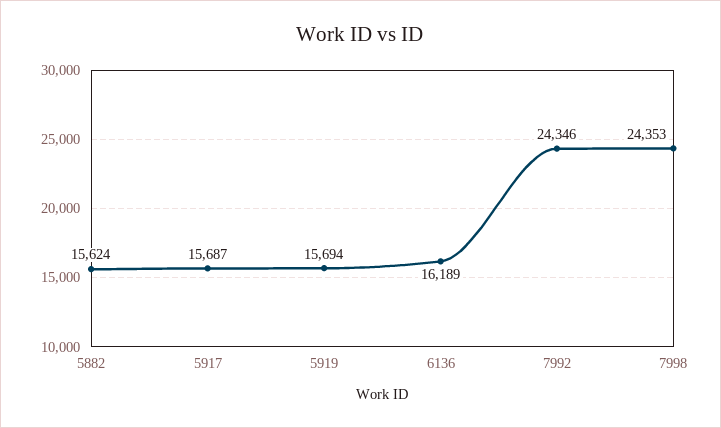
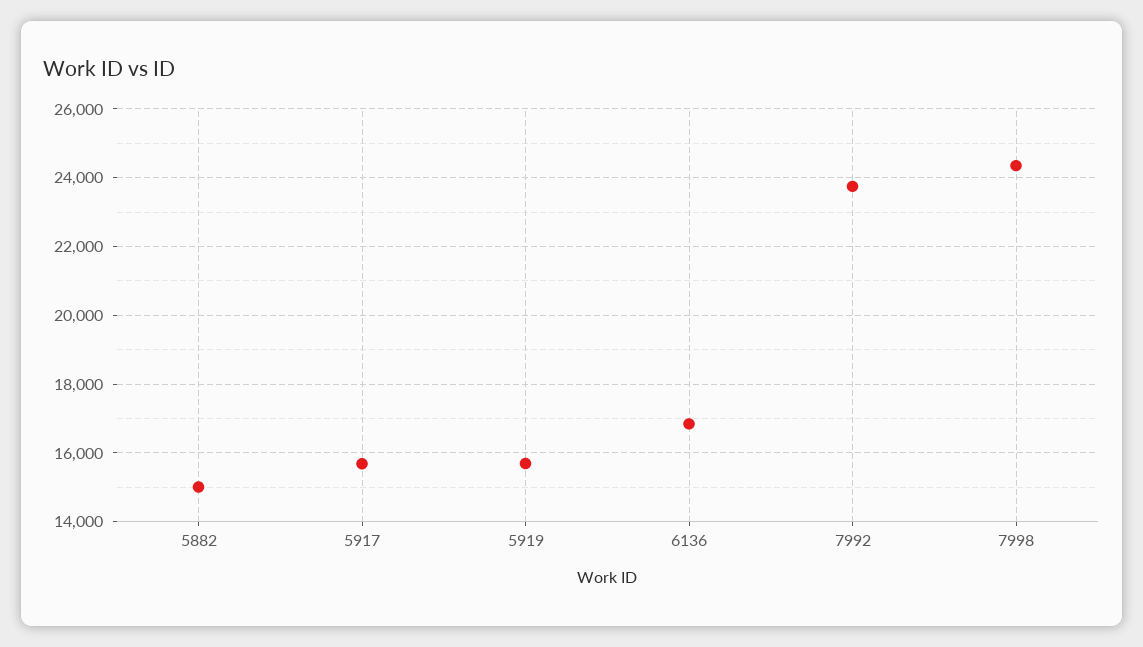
5882: 15624 -> 15000
6136: 16189 -> 16800
7992: 24346 -> 23800

